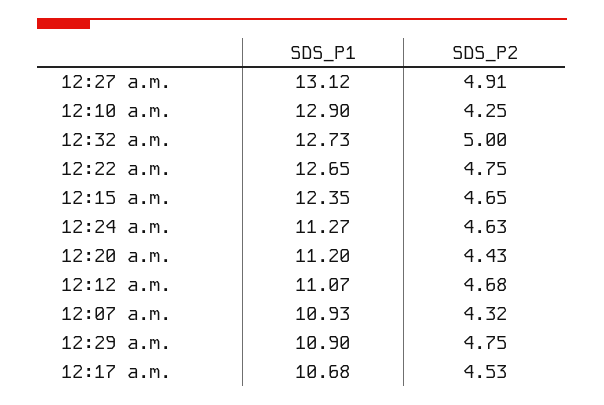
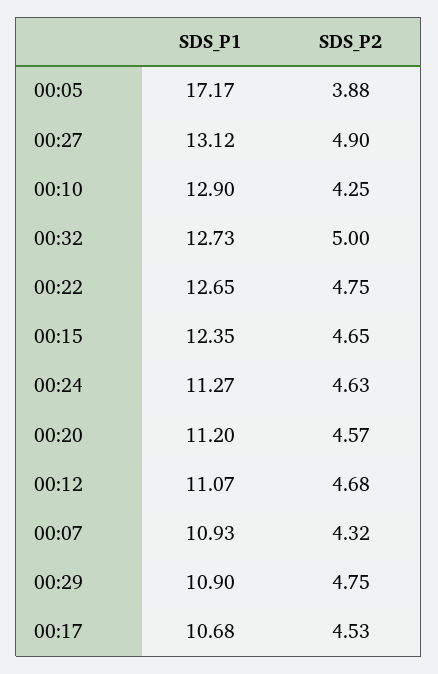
SDS_P2, 12:27 a.m.: 4.91 -> 4.9
SDS_P2, 12:20 a.m.: 4.43 -> 4.57
SDS_P1, 00:05: none -> 17.17
SDS_P2, 00:05: none -> 3.88

